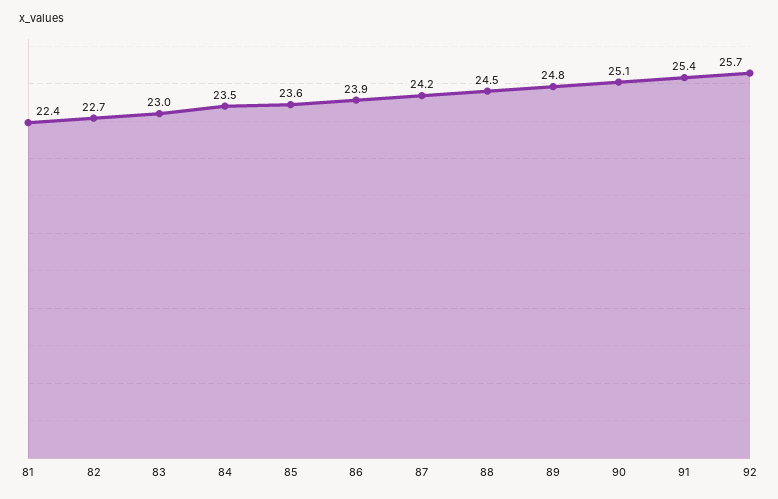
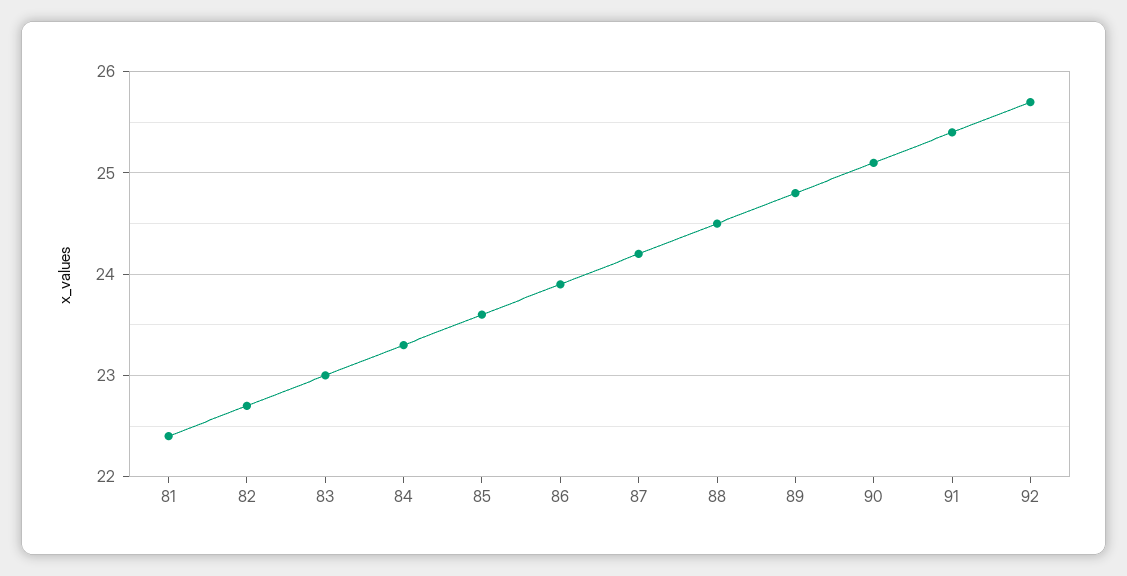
84: 23.5 -> 23.3

